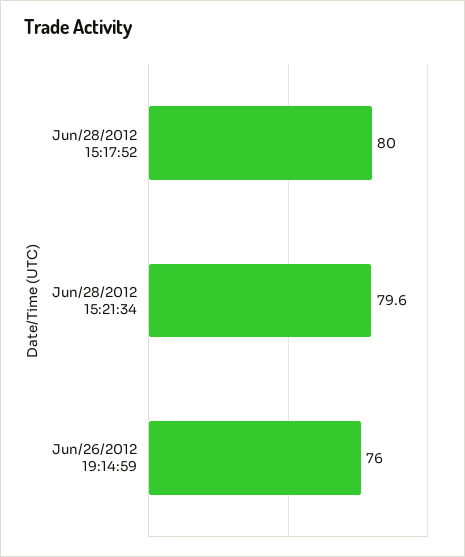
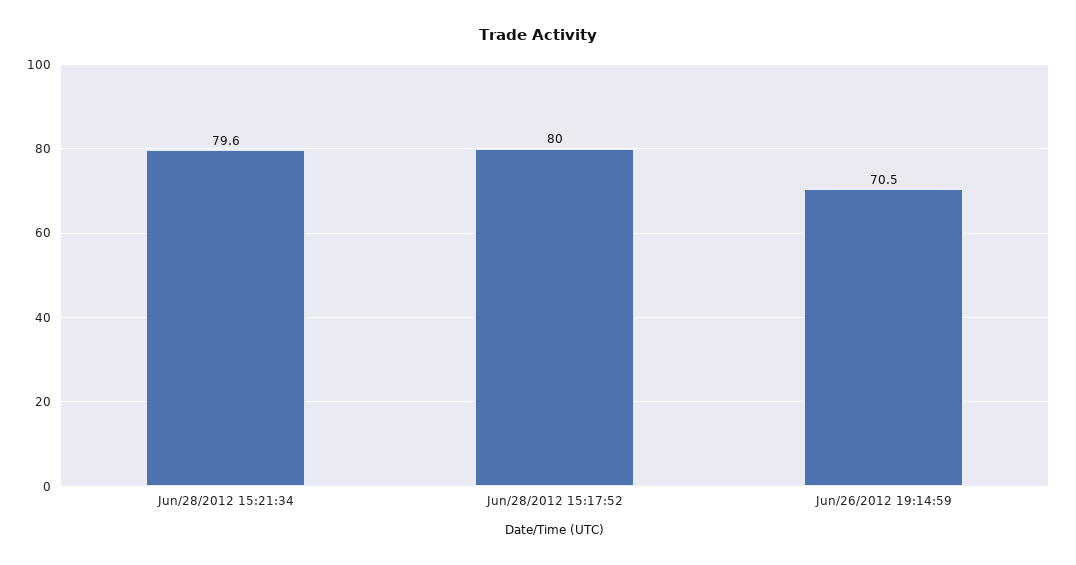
Jun/26/2012 19:14:59: 76 -> 70.5

